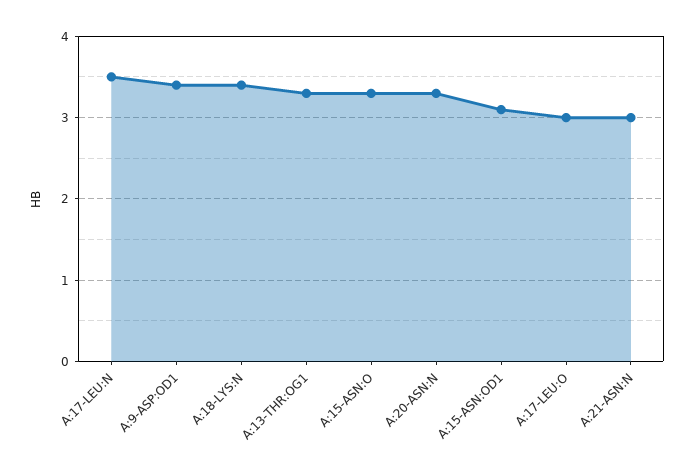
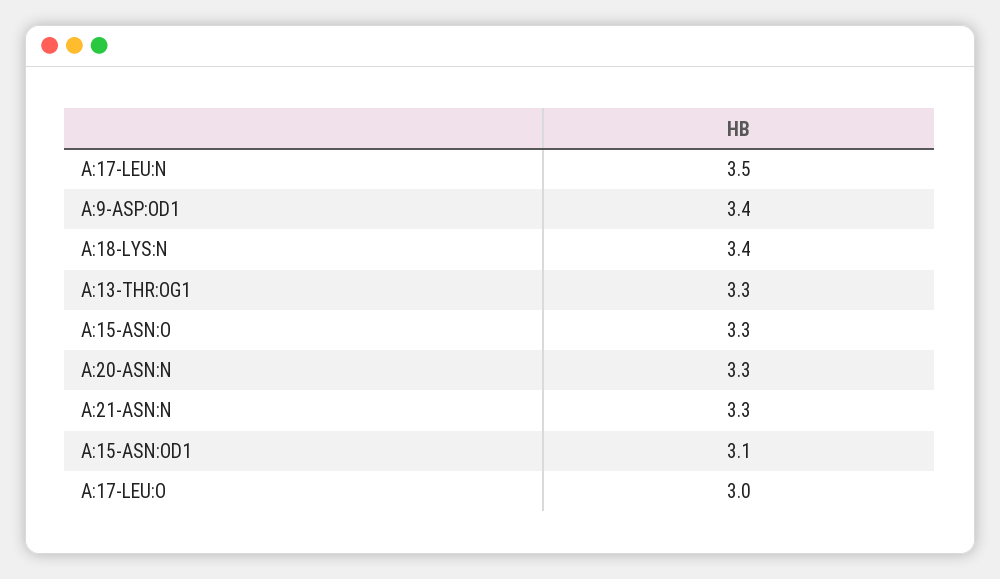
A:21-ASN:N: 3 -> 3.3

